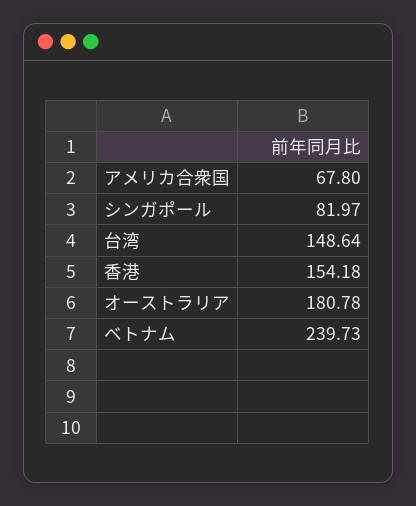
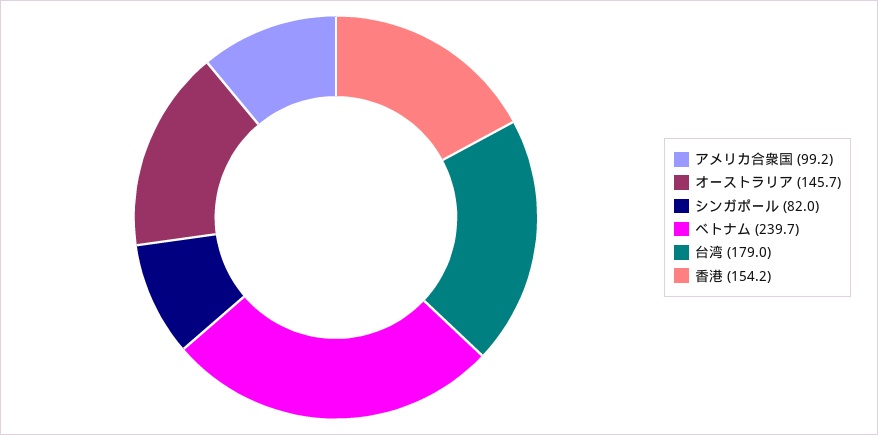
アメリカ合衆国: 67.8 -> 99.2
台湾: 148.64 -> 179
オーストラリア: 180.78 -> 145.7

